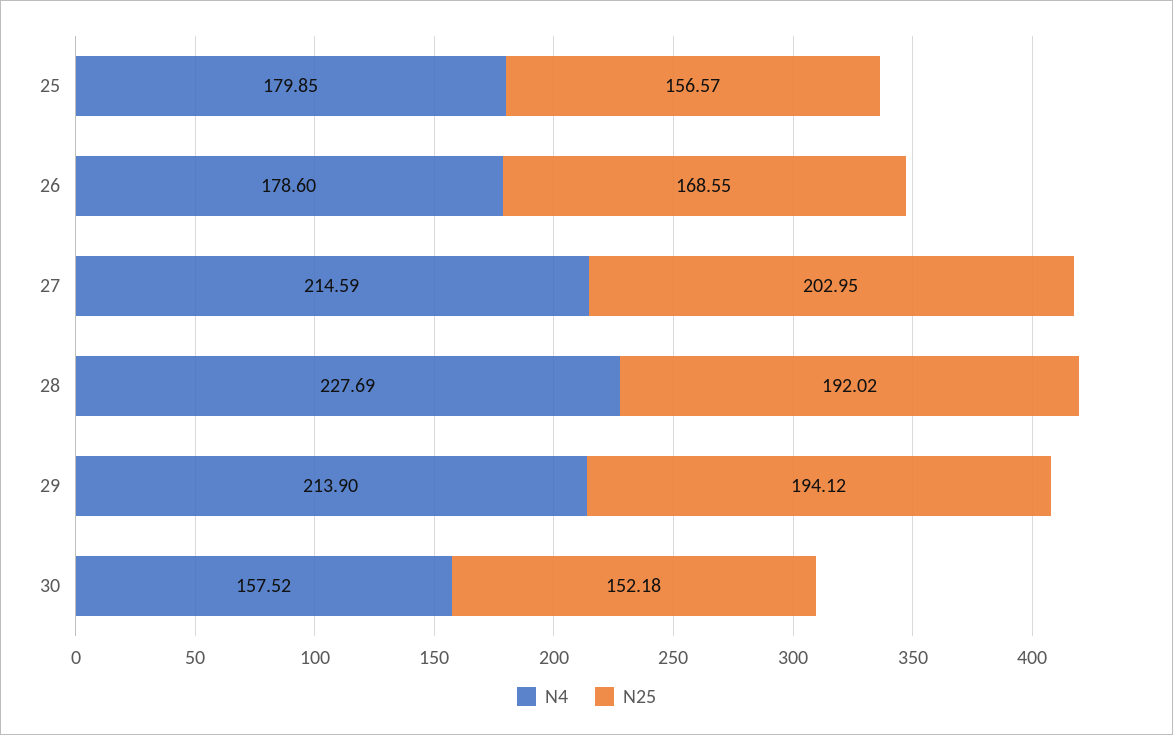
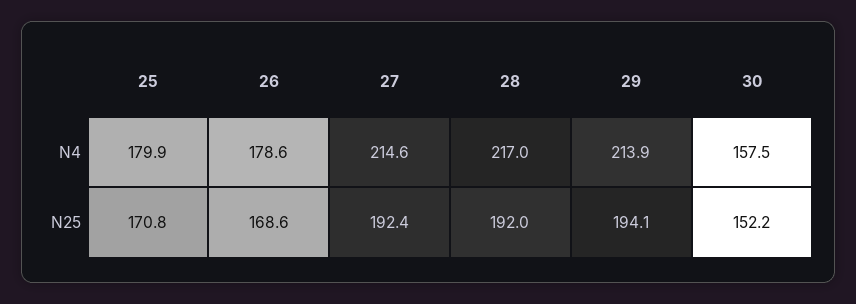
N25, 25: 156.57 -> 170.8
N25, 27: 202.95 -> 192.4
N4, 28: 227.69 -> 217

